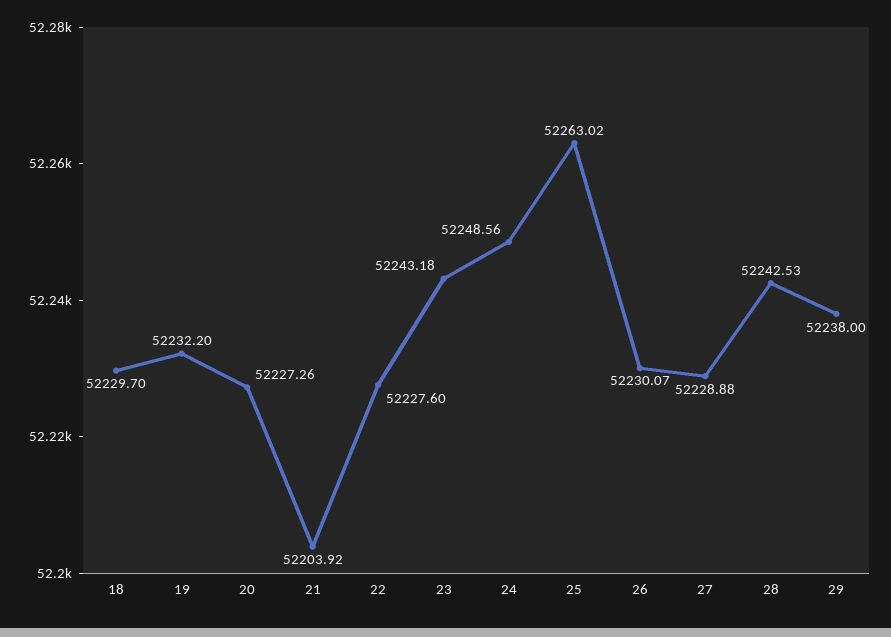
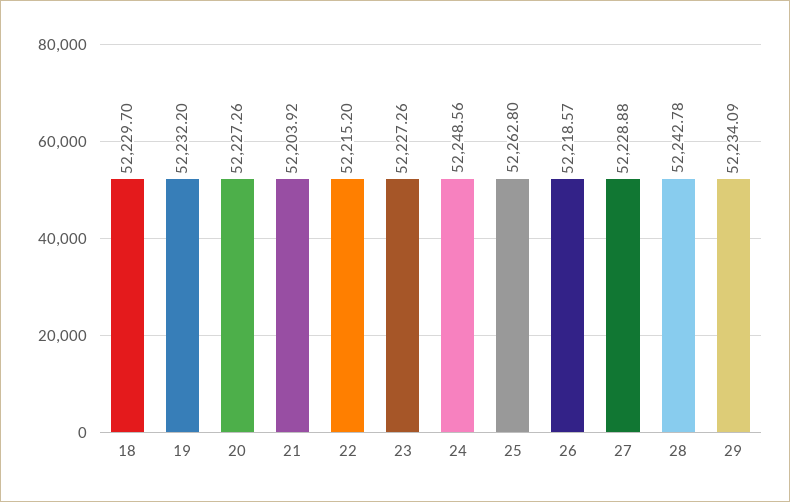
22: 52227.6 -> 52215.2
23: 52243.18 -> 52227.26
25: 52263.02 -> 52262.8
26: 52230.07 -> 52218.57
28: 52242.53 -> 52242.78
29: 52238 -> 52234.09

